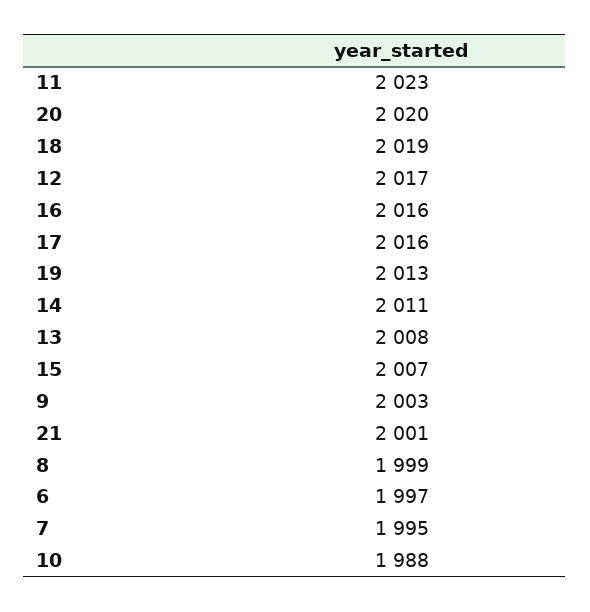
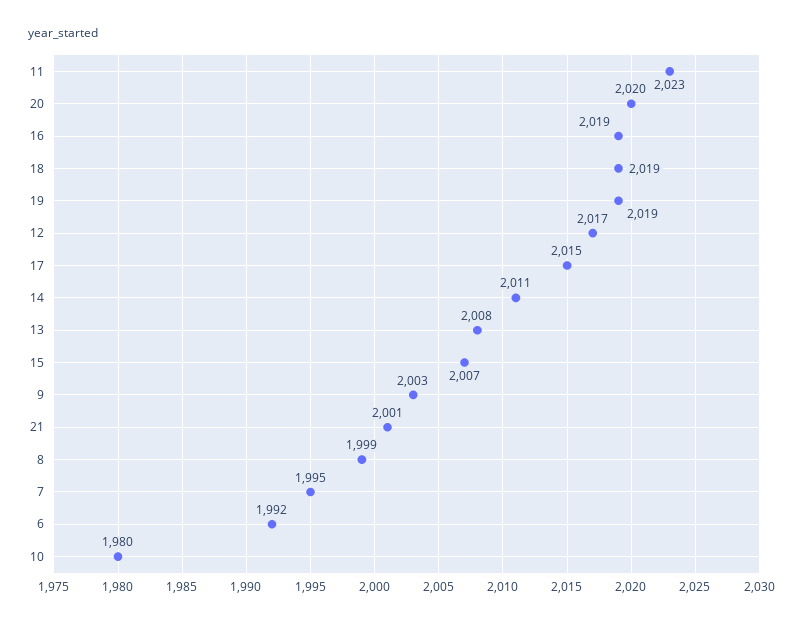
16: 2016 -> 2019
17: 2016 -> 2015
19: 2013 -> 2019
6: 1997 -> 1992
10: 1988 -> 1980

